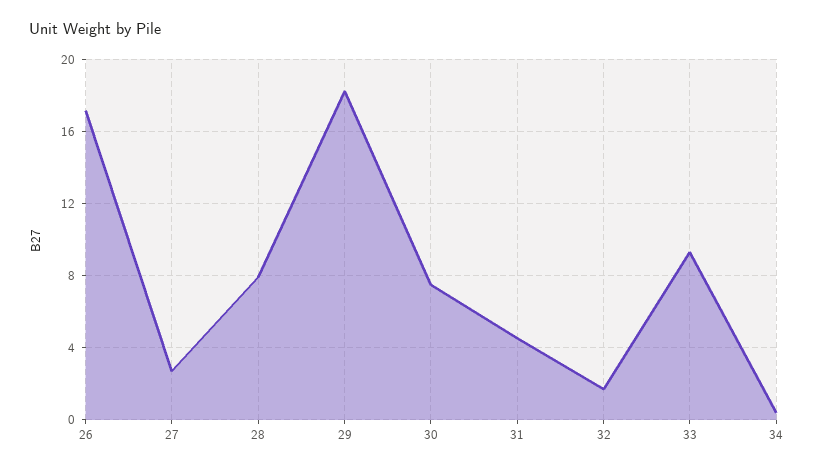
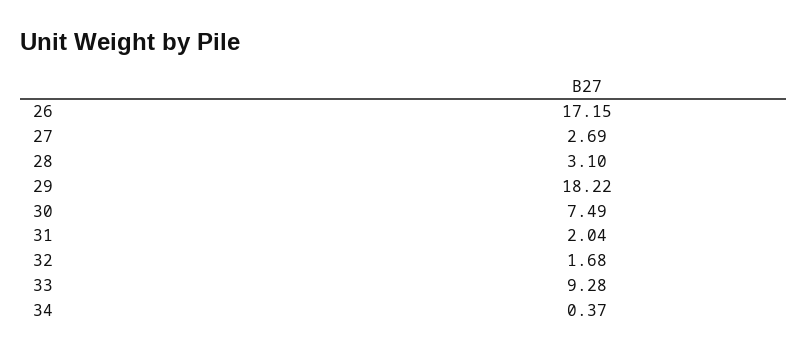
28: 8 -> 3.1
31: 4.5 -> 2.04

